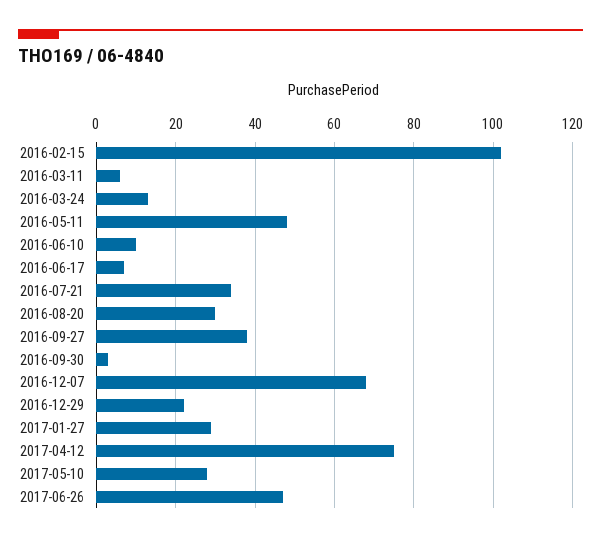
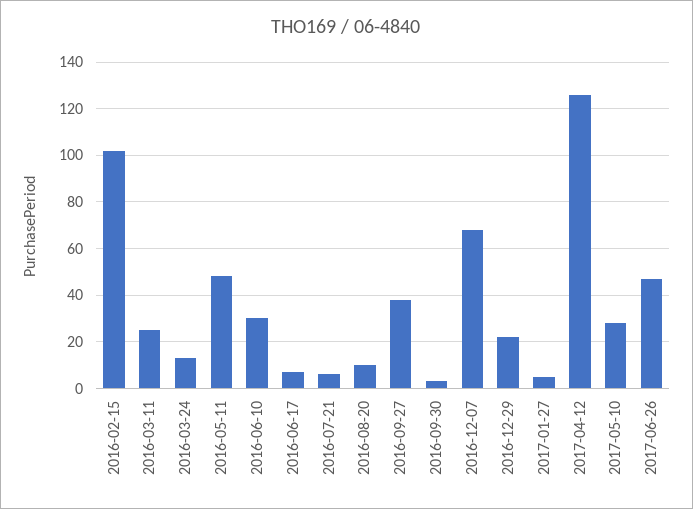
2016-03-11: 5 -> 25
2016-06-10: 10 -> 30
2016-07-21: 35 -> 5
2016-08-20: 30 -> 10
2017-01-27: 30 -> 5
2017-04-12: 75 -> 125

